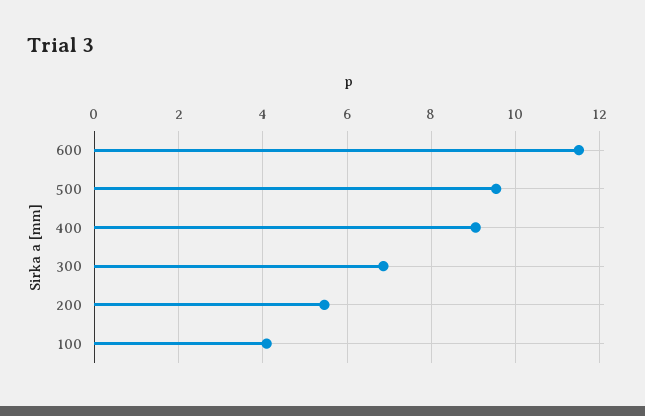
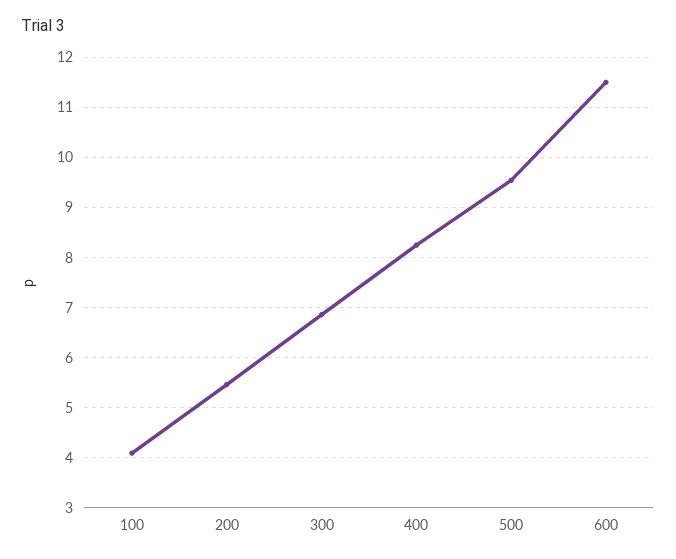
400: 9 -> 8.2

